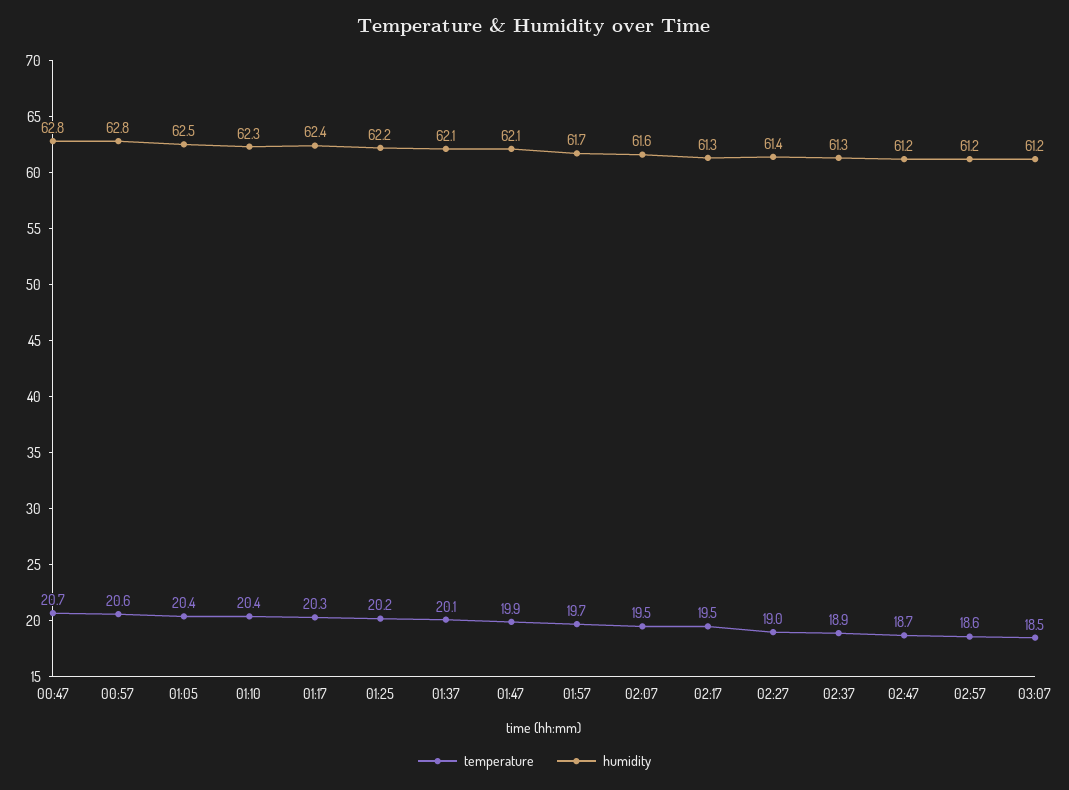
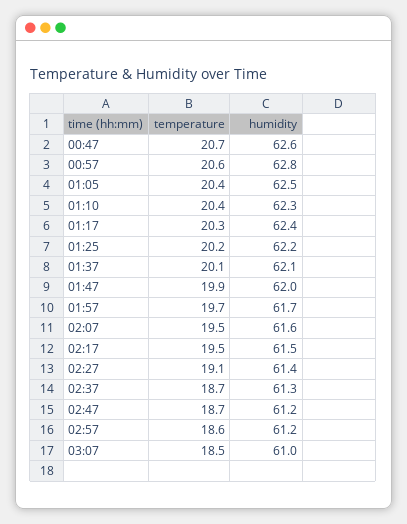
humidity, 00:47: 62.8 -> 62.6
humidity, 01:47: 62.1 -> 62
humidity, 02:17: 61.3 -> 61.5
temperature, 02:27: 19 -> 19.1
temperature, 02:37: 18.9 -> 18.7
humidity, 03:07: 61.2 -> 61

